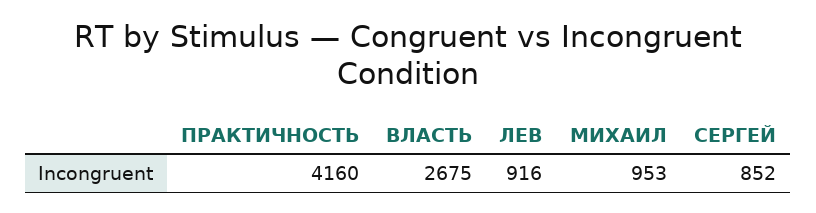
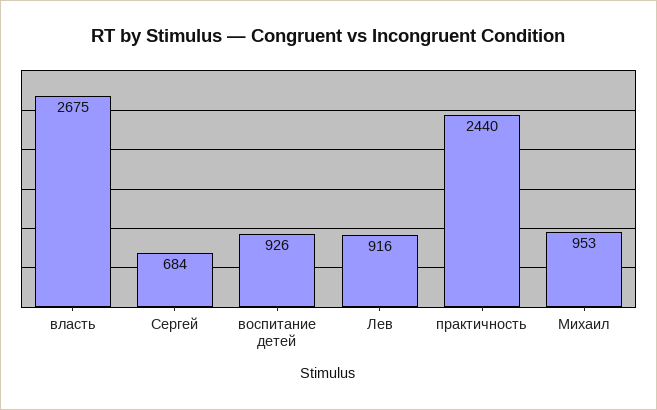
ПРАКТИЧНОСТЬ: 4160 -> 2440
СЕРГЕЙ: 852 -> 684
воспитание детей: none -> 926

